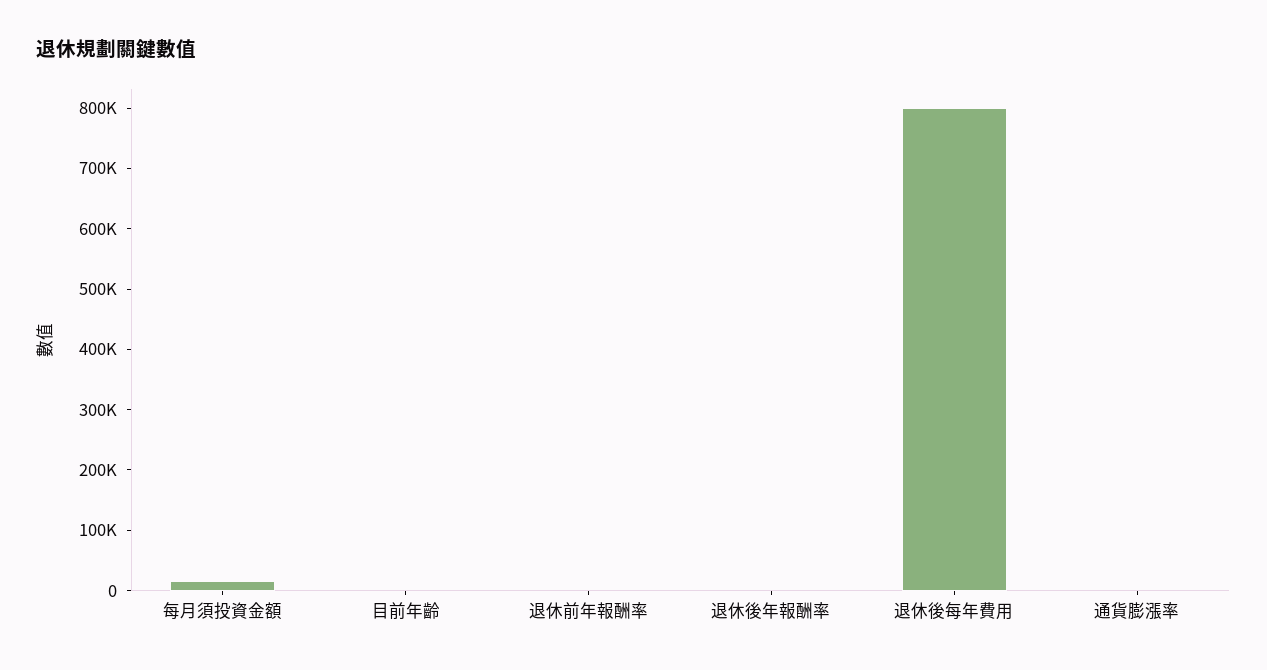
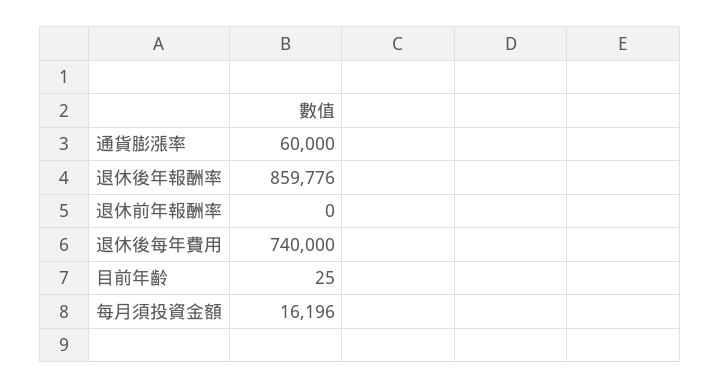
退休後年報酬率: 0 -> 859776
退休後每年費用: 800000 -> 740000
通貨膨漲率: 0 -> 60000

